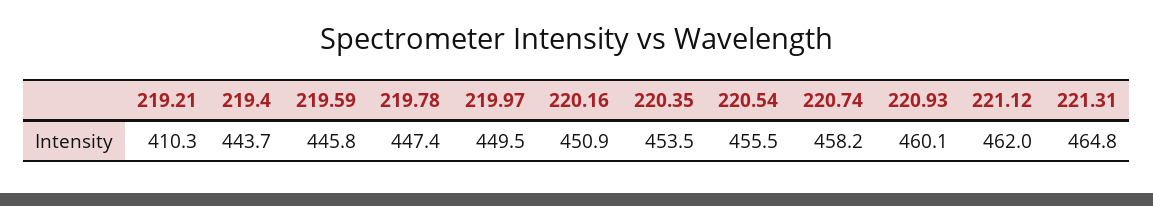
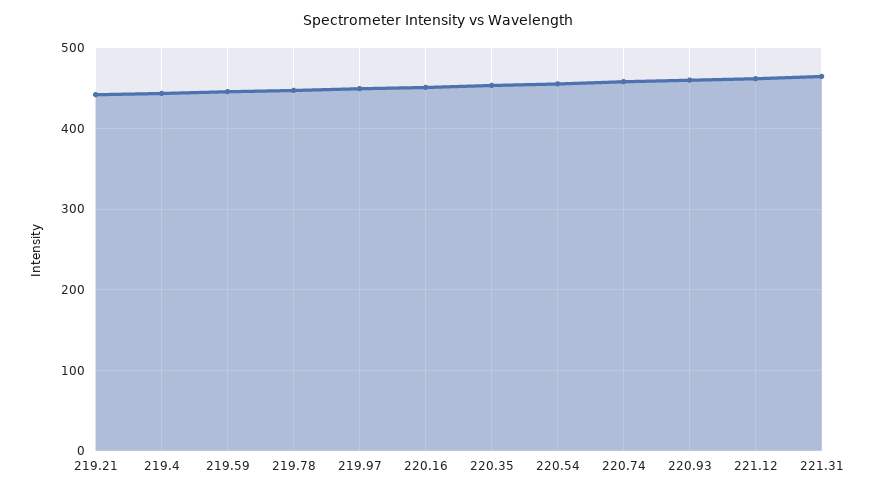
219.21: 410.3 -> 440

